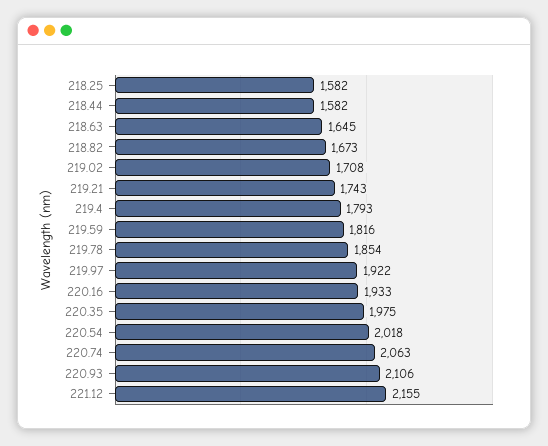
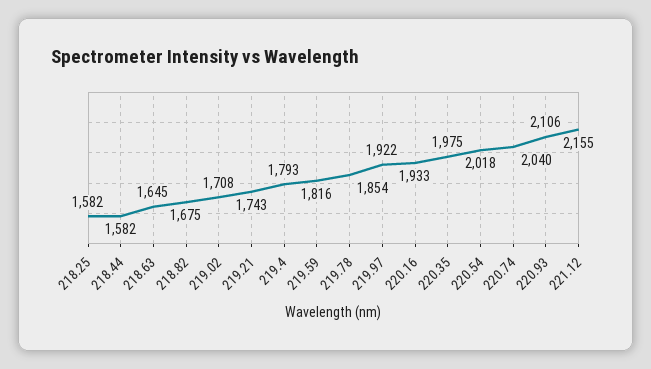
218.82: 1673 -> 1675
220.74: 2063 -> 2040

